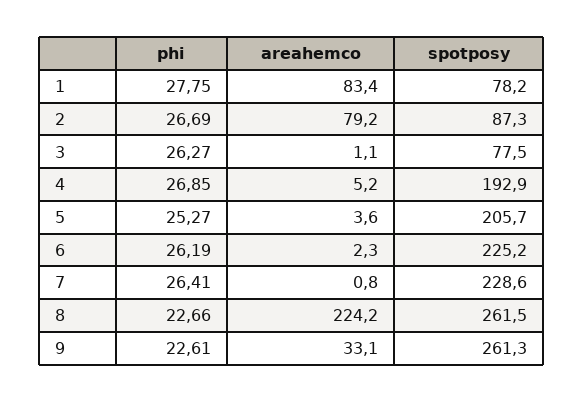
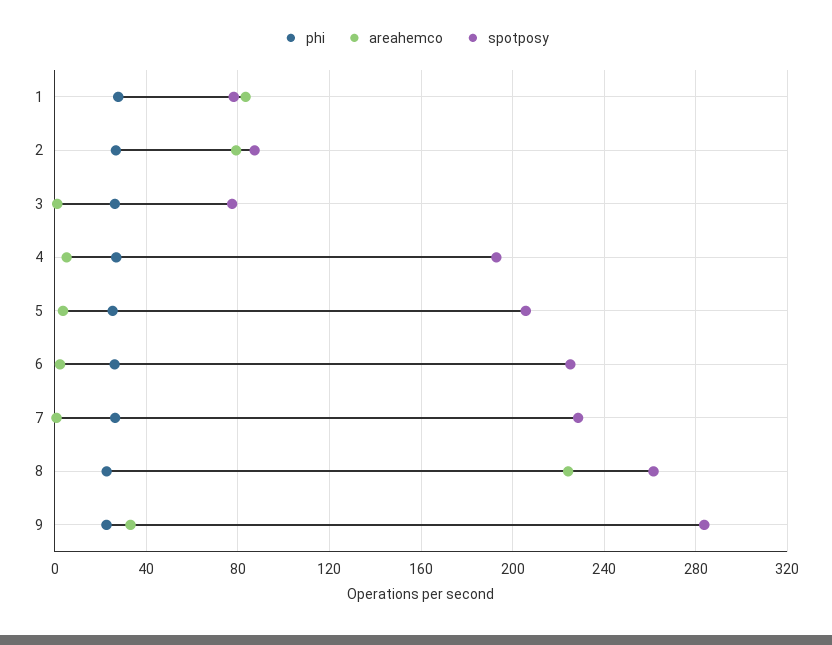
spotposy, 9: 261.3 -> 285

